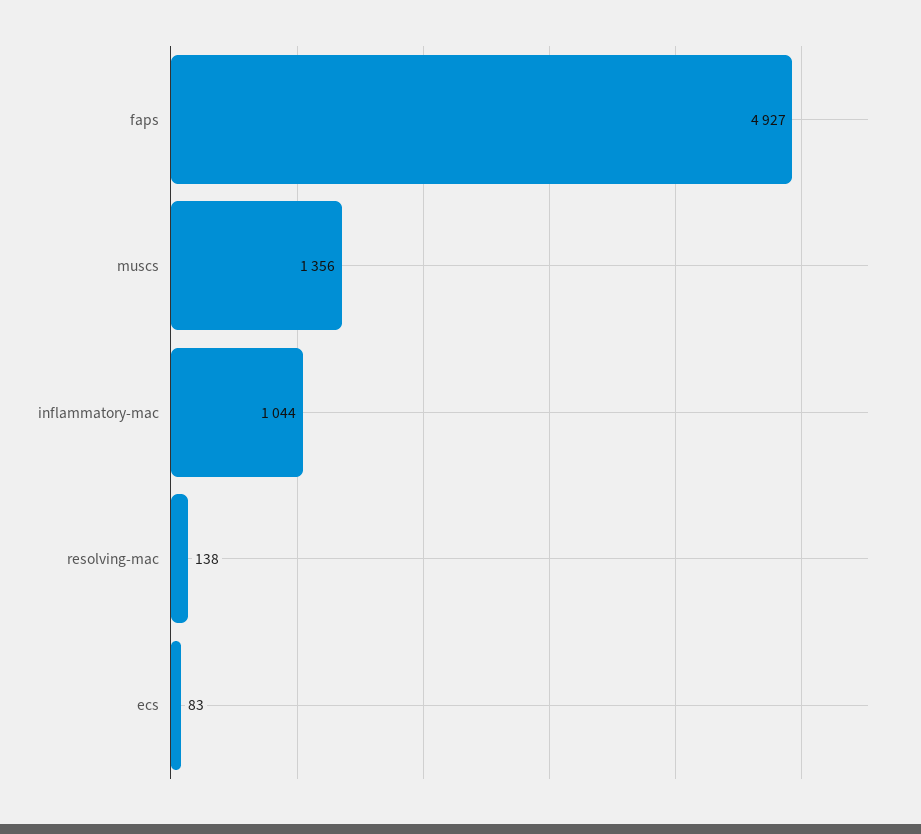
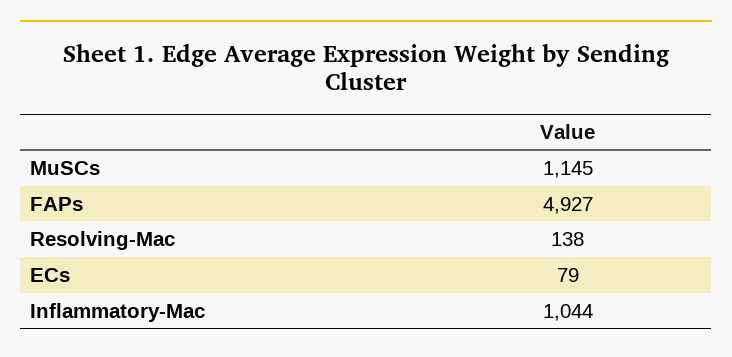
muscs: 1356 -> 1145
ecs: 83 -> 79

